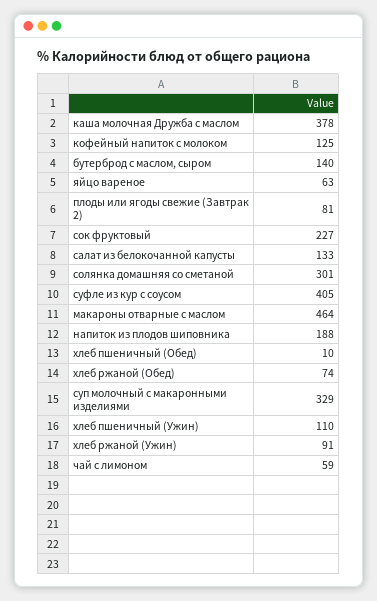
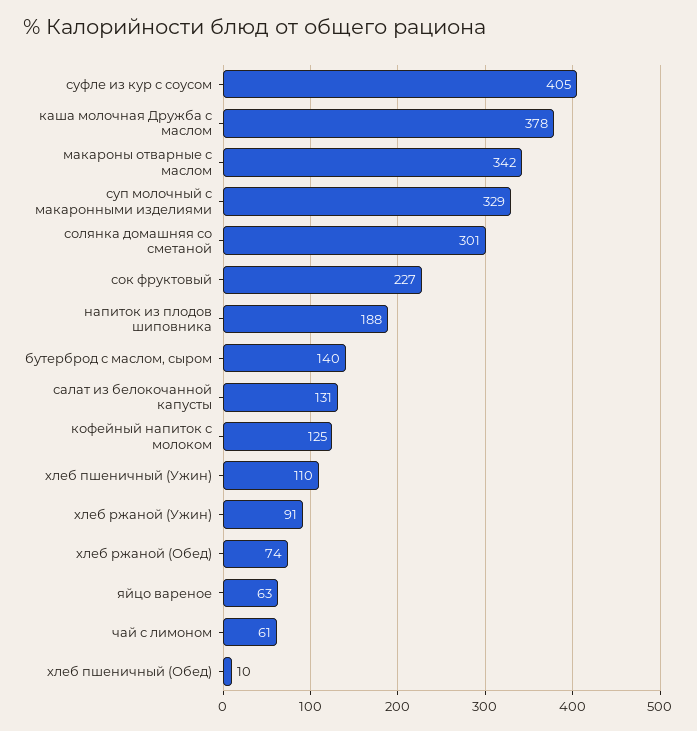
плоды или ягоды свежие (Завтрак 2): 81 -> none
салат из белокочанной капусты: 133 -> 131
макароны отварные с маслом: 464 -> 342
чай с лимоном: 59 -> 61

